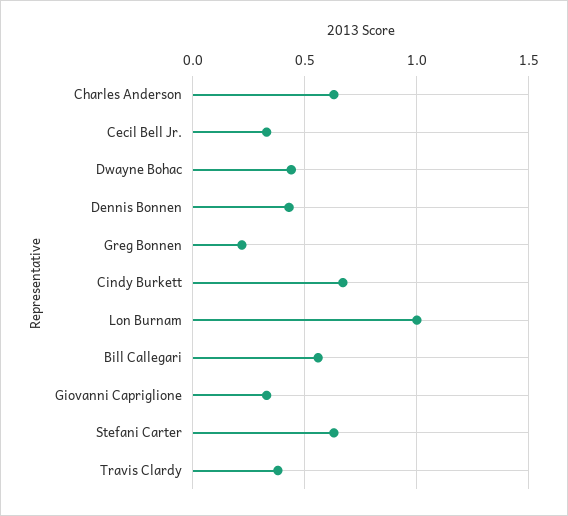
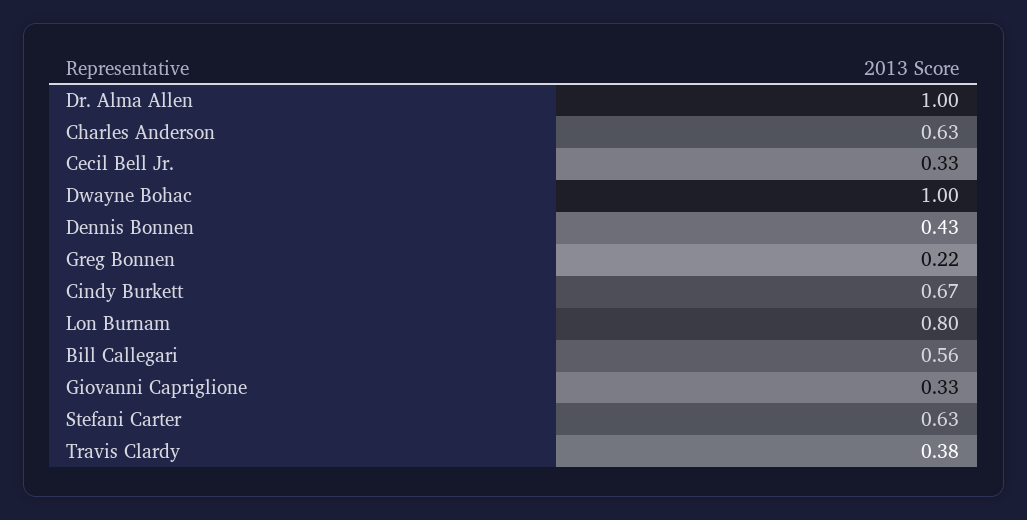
Dwayne Bohac: 0.45 -> 1
Lon Burnam: 1 -> 0.8
Dr. Alma Allen: none -> 1

